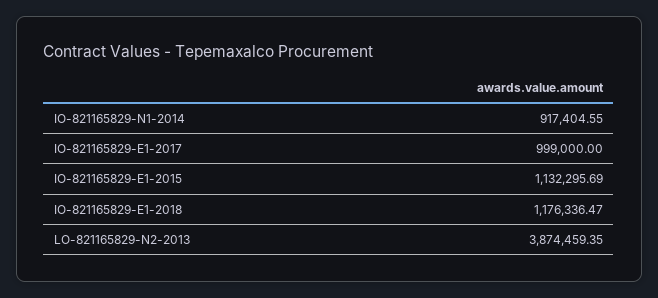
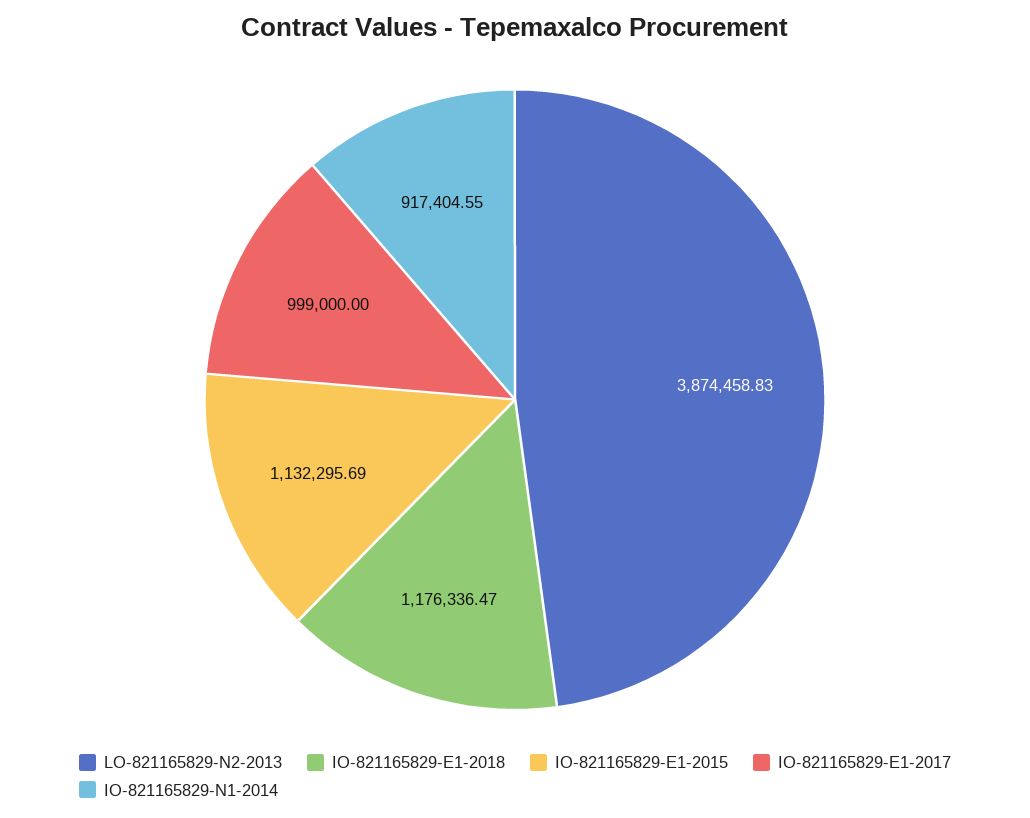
LO-821165829-N2-2013: 3874459.35 -> 3874458.83

